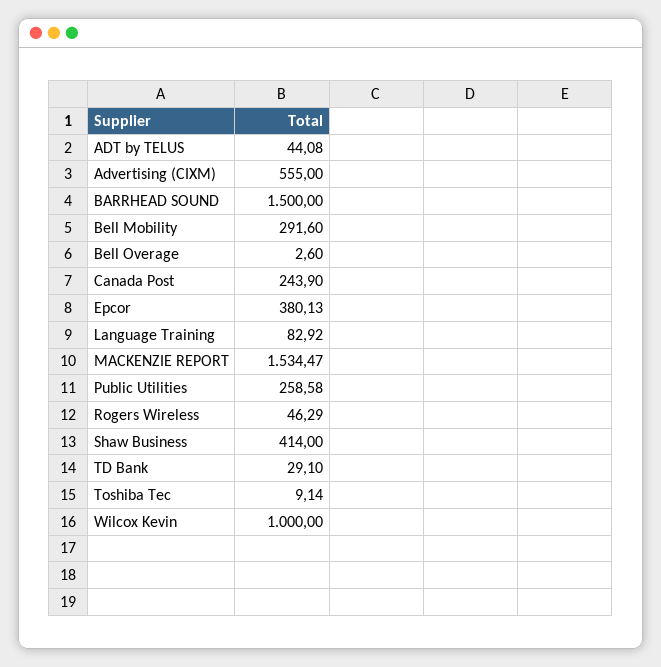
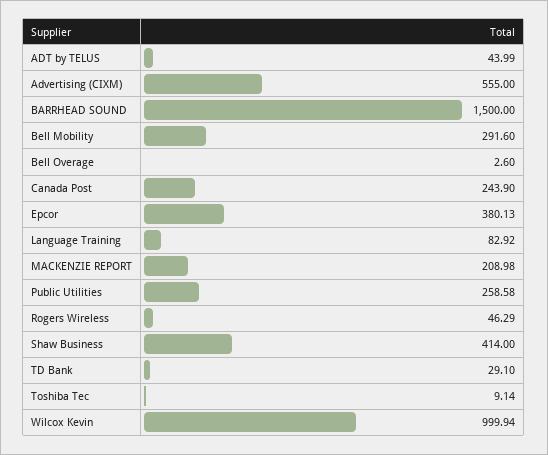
ADT by TELUS: 44.08 -> 43.99
MACKENZIE REPORT: 1534.47 -> 208.98
Wilcox Kevin: 1000 -> 999.94

